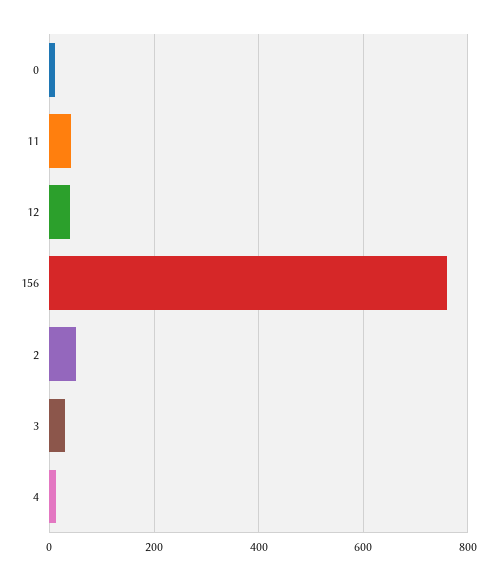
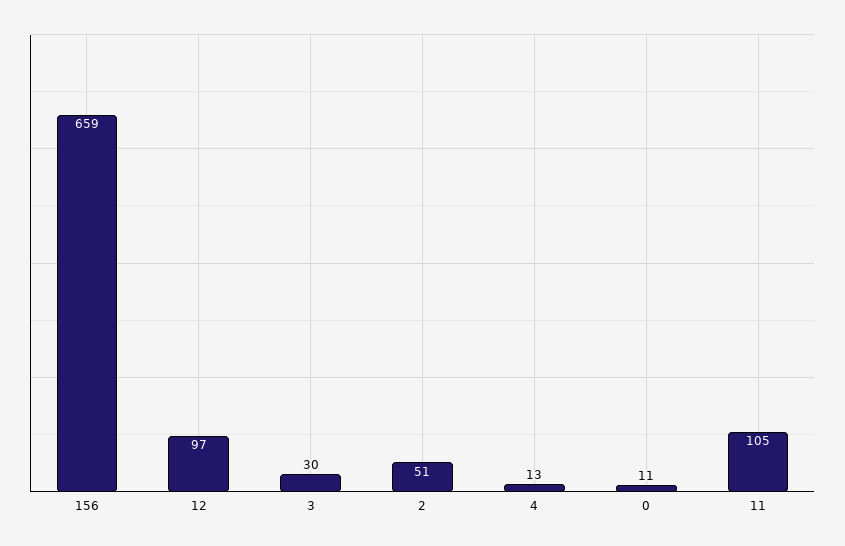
11: 40 -> 105
12: 40 -> 97
156: 760 -> 659

